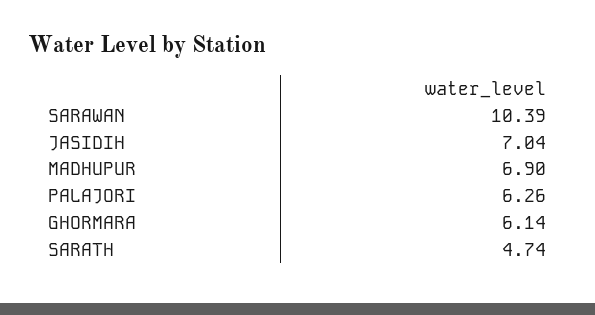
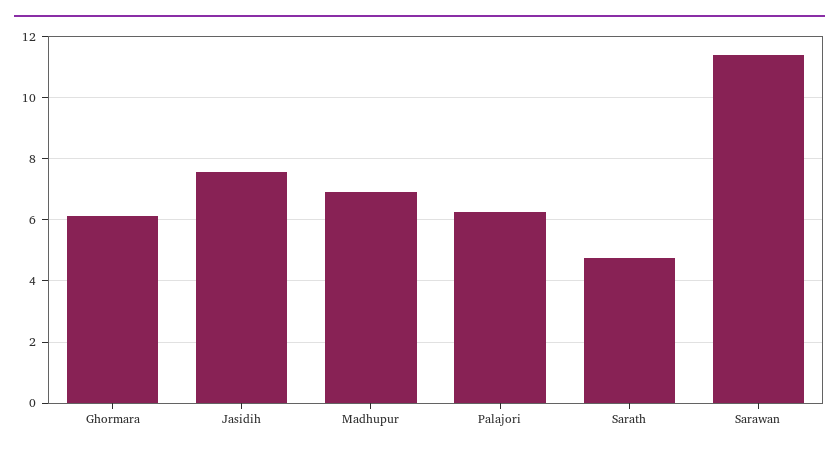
SARAWAN: 10.39 -> 11.4
JASIDIH: 7.04 -> 7.6

